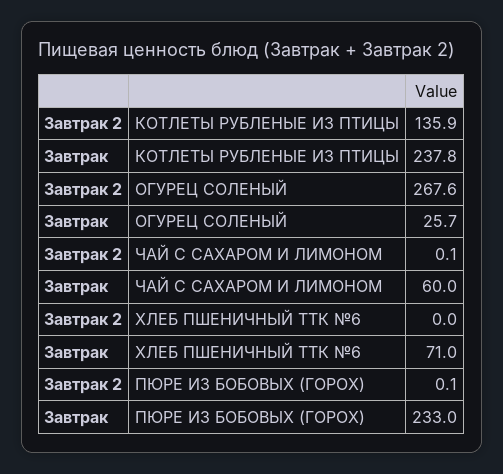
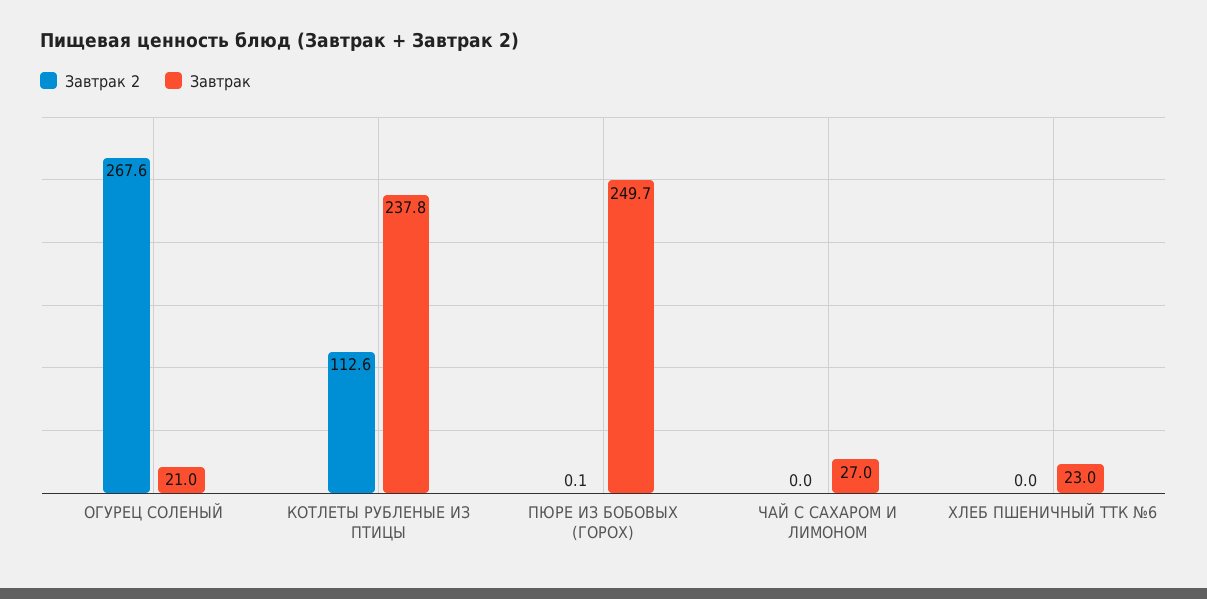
Завтрак 2, КОТЛЕТЫ РУБЛЕНЫЕ ИЗ ПТИЦЫ: 135.9 -> 112.6
Завтрак, ОГУРЕЦ СОЛЕНЫЙ: 25.7 -> 21
Завтрак 2, ЧАЙ С САХАРОМ И ЛИМОНОМ: 0.1 -> 0
Завтрак, ЧАЙ С САХАРОМ И ЛИМОНОМ: 60 -> 27
Завтрак, ХЛЕБ ПШЕНИЧНЫЙ ТТК №6: 71 -> 23
Завтрак, ПЮРЕ ИЗ БОБОВЫХ (ГОРОХ): 233 -> 249.7

